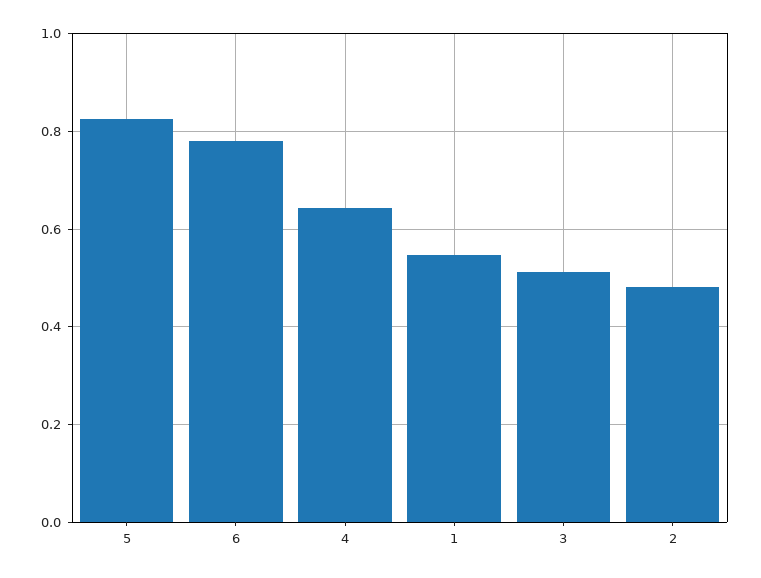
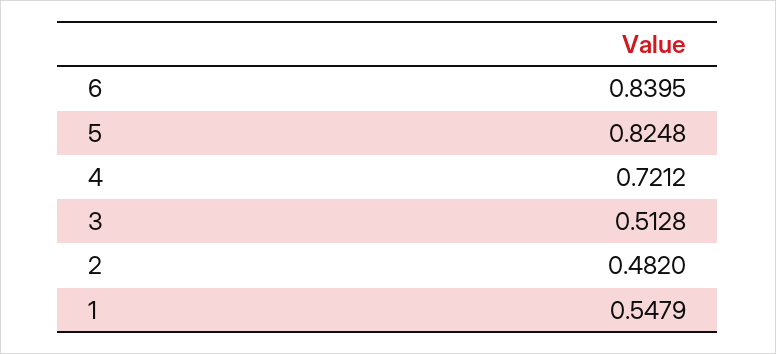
6: 0.78 -> 0.8395
4: 0.64 -> 0.7212

